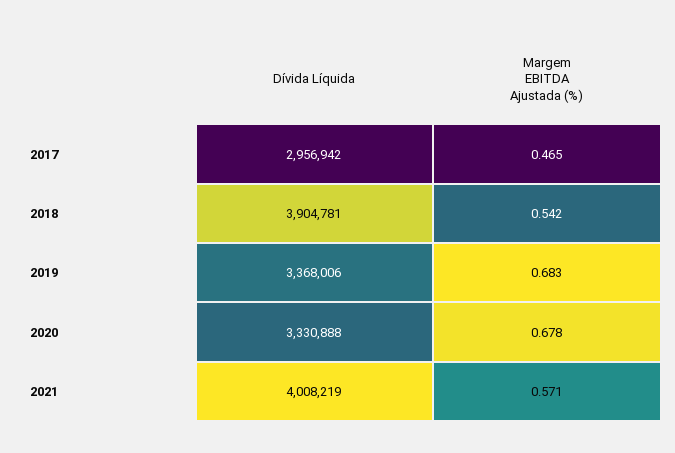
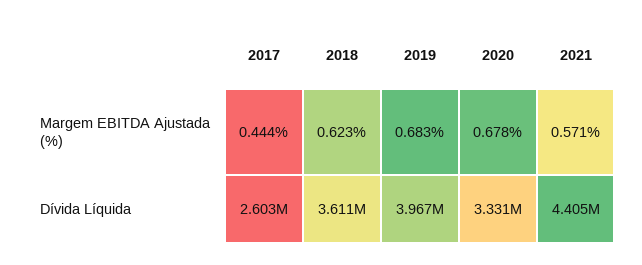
Dívida Líquida, 2017: 2956942 -> 2603000
Margem EBITDA Ajustada (%), 2017: 0.465 -> 0.444
Dívida Líquida, 2018: 3904781 -> 3611000
Margem EBITDA Ajustada (%), 2018: 0.542 -> 0.623
Dívida Líquida, 2019: 3368006 -> 3967000
Dívida Líquida, 2021: 4008219 -> 4405000

